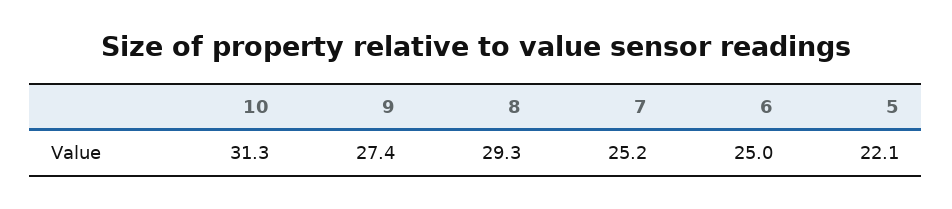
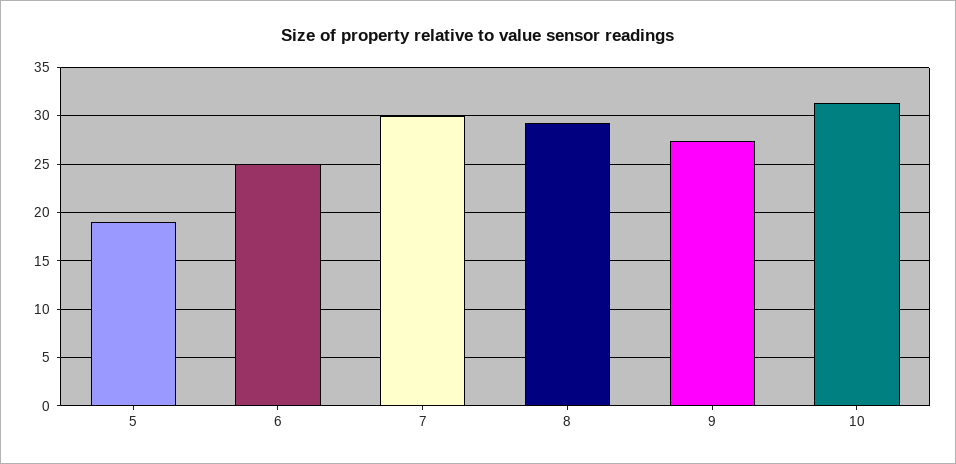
7: 25.2 -> 30
5: 22.1 -> 19

